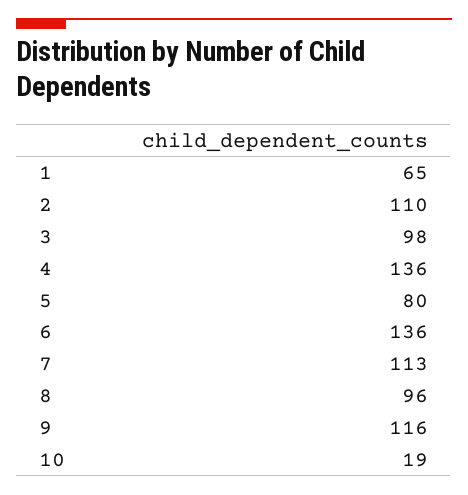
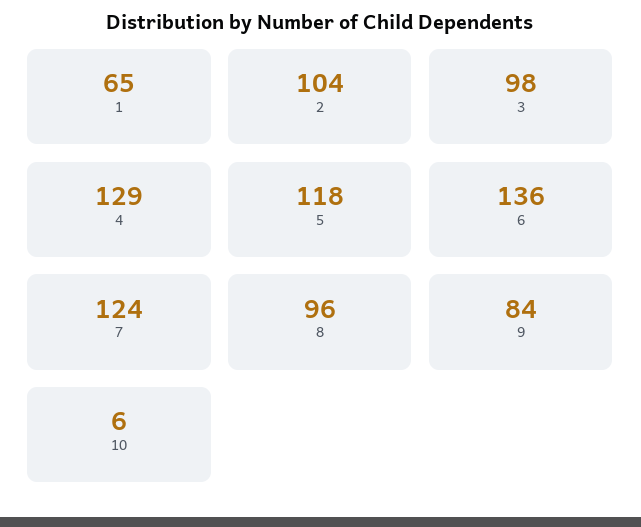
2: 110 -> 104
4: 136 -> 129
5: 80 -> 118
7: 113 -> 124
9: 116 -> 84
10: 19 -> 6

